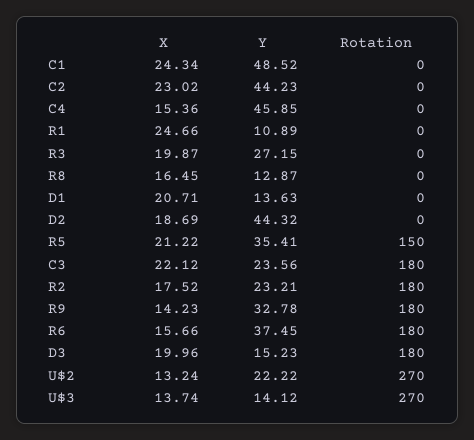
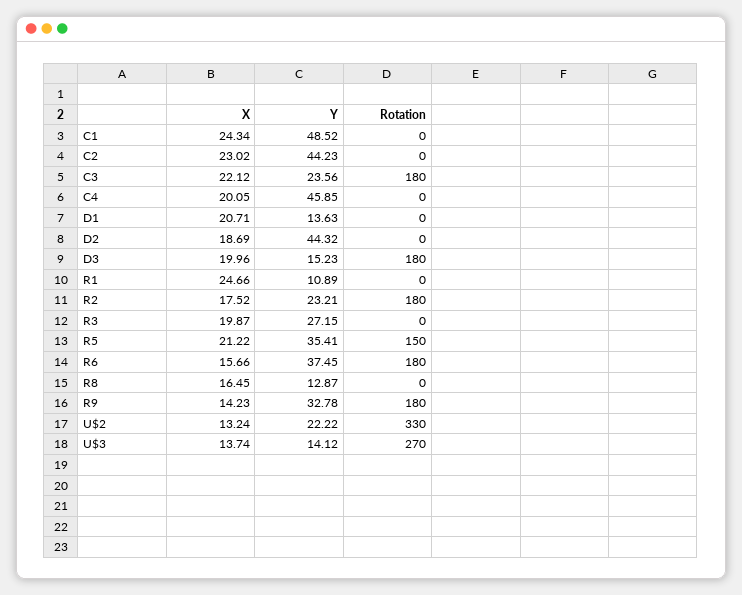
X, C4: 15.36 -> 20.05
Rotation, U$2: 270 -> 330

